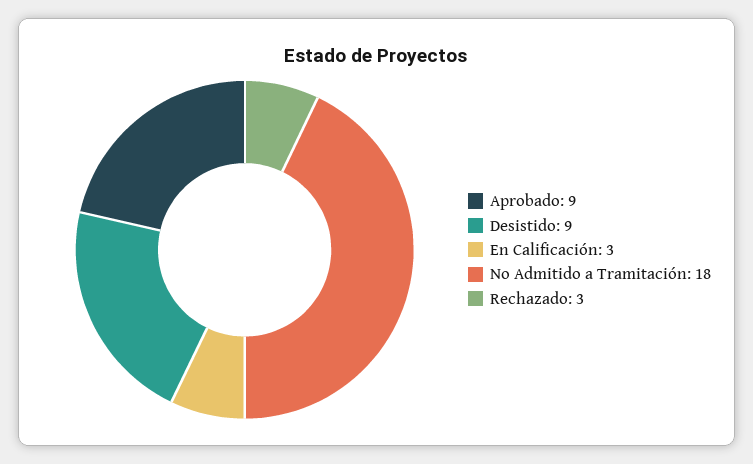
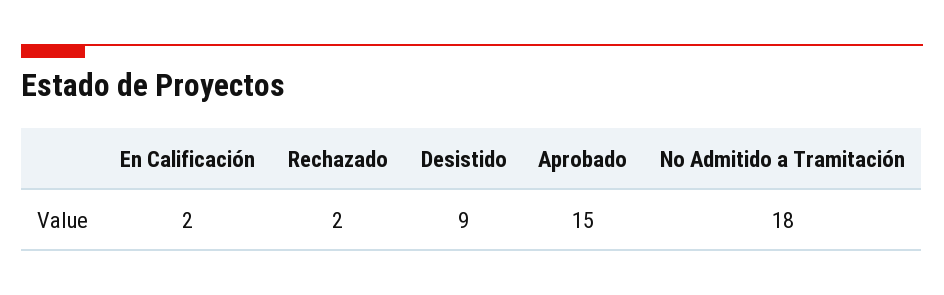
Aprobado: 9 -> 15
En Calificación: 3 -> 2
Rechazado: 3 -> 2

